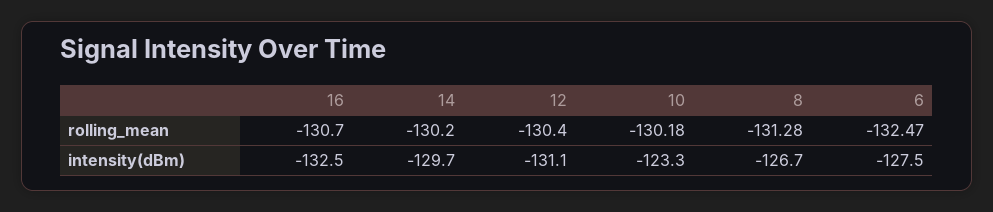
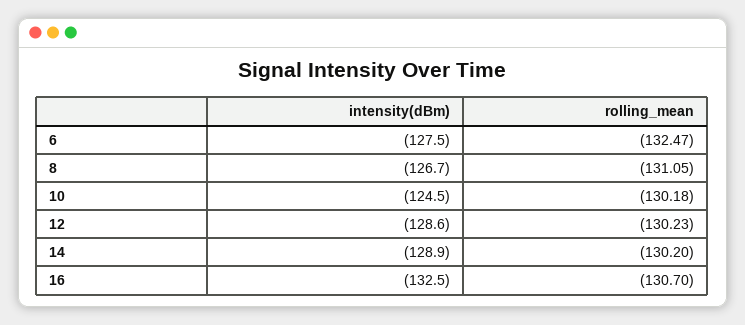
12, rolling_mean: -130.4 -> -130.23
8, rolling_mean: -131.28 -> -131.05
14, intensity(dBm): -129.7 -> -128.9
12, intensity(dBm): -131.1 -> -128.6
10, intensity(dBm): -123.3 -> -124.5

